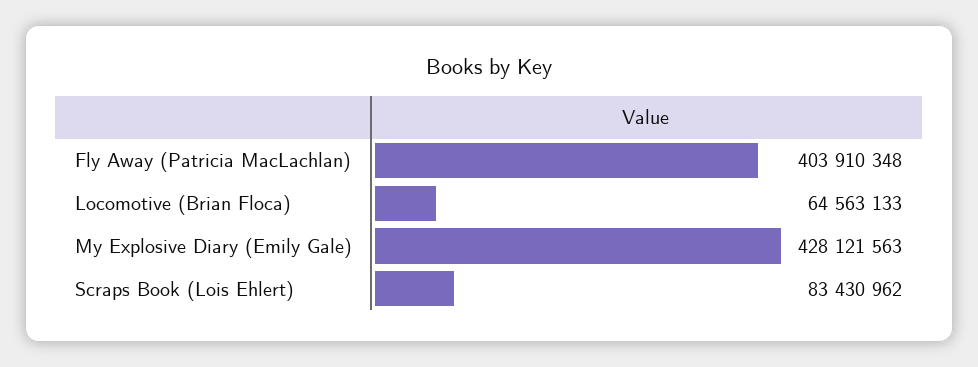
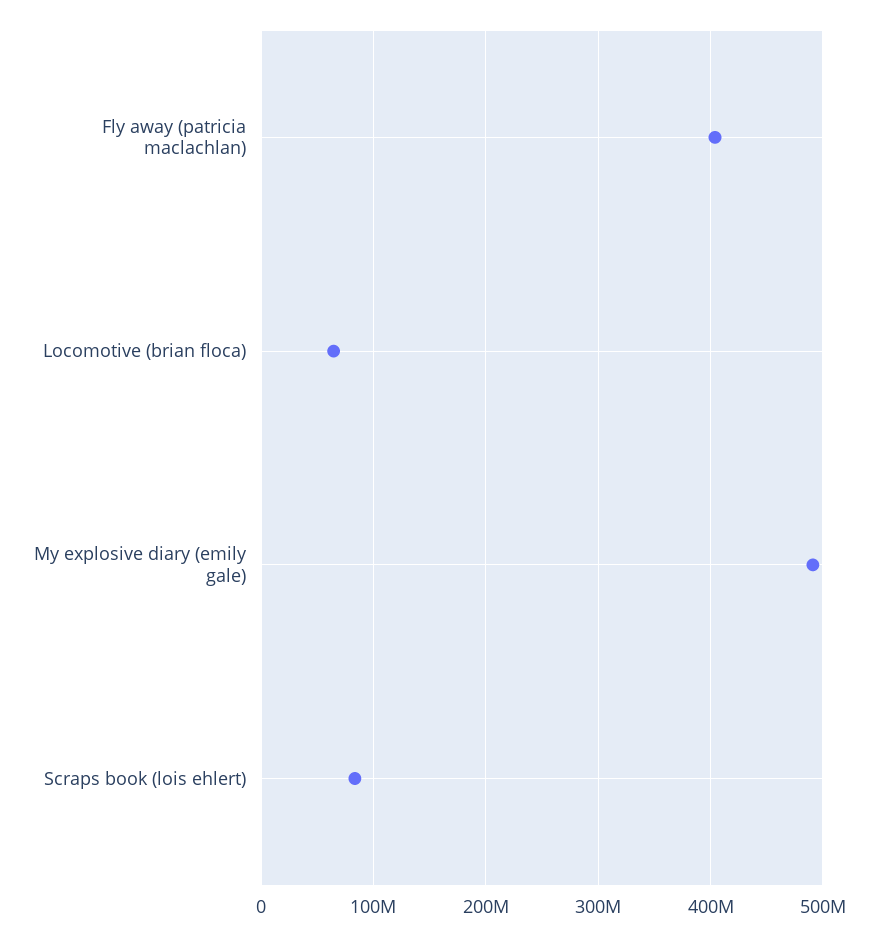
My Explosive Diary (Emily Gale): 428121563 -> 490000000

